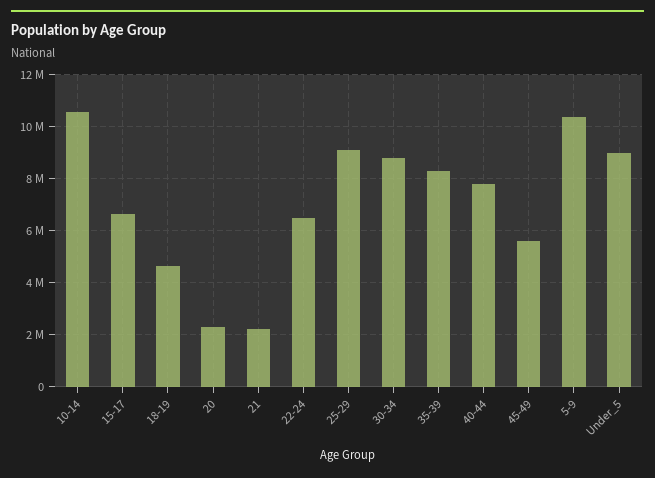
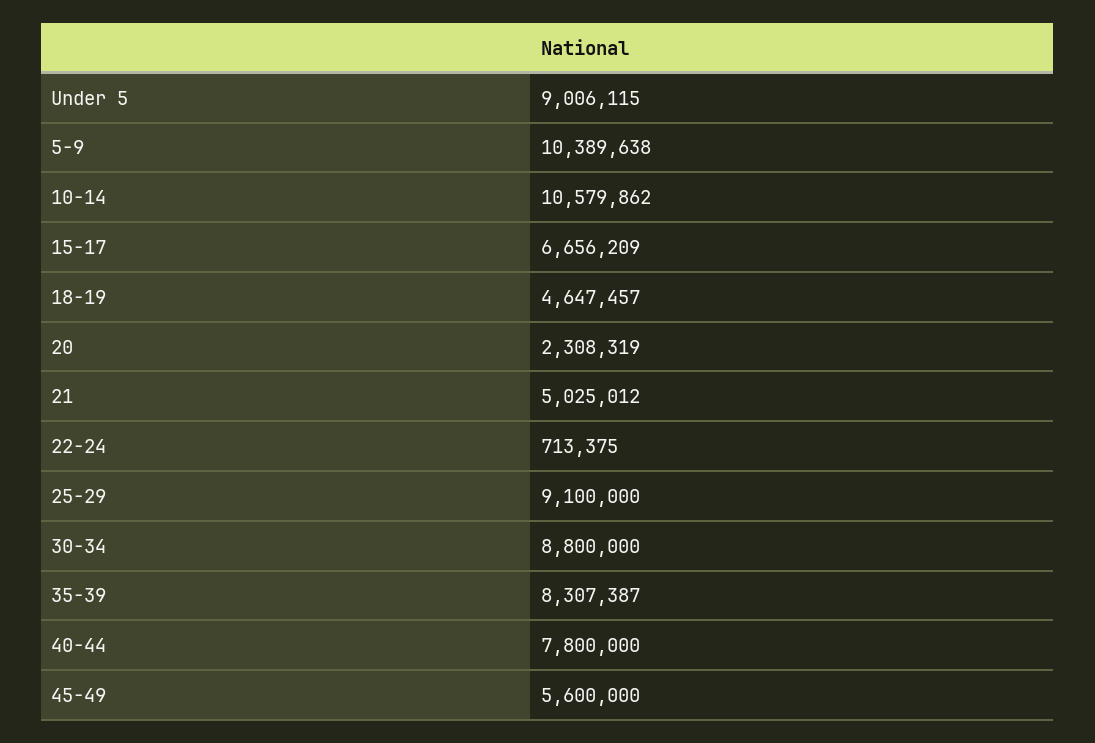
21: 2250000 -> 5025012
22-24: 6500000 -> 713375

